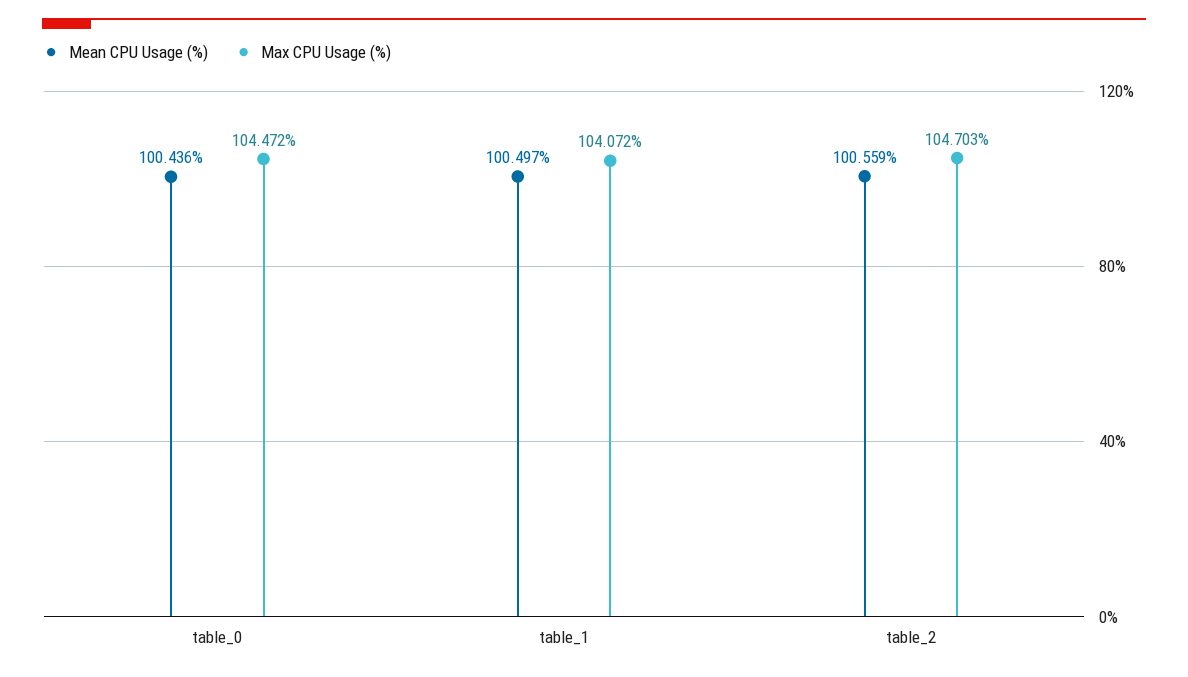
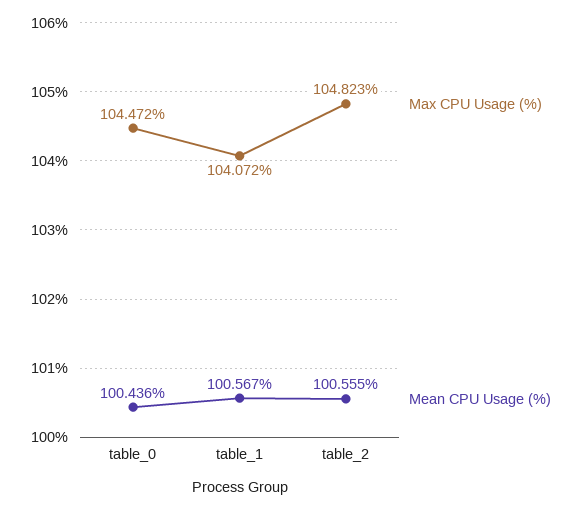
Mean CPU Usage (%), table_1: 100.497 -> 100.567
Mean CPU Usage (%), table_2: 100.559 -> 100.555
Max CPU Usage (%), table_2: 104.703 -> 104.823

